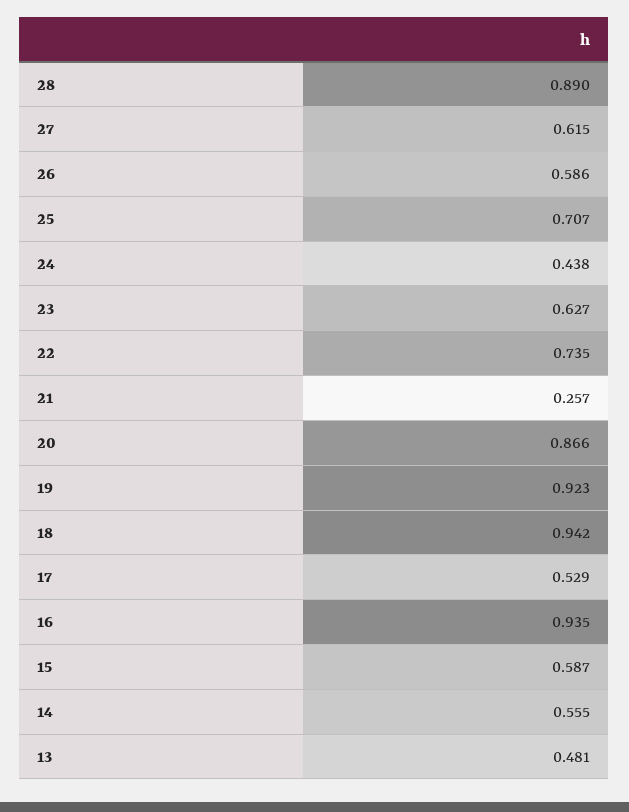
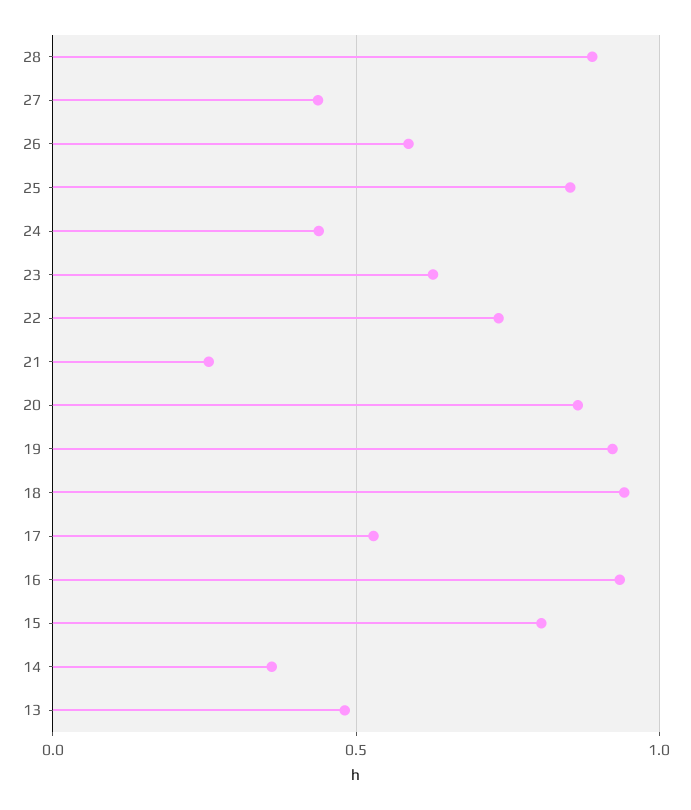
27: 0.615 -> 0.45
25: 0.707 -> 0.85
15: 0.587 -> 0.8
14: 0.555 -> 0.35

